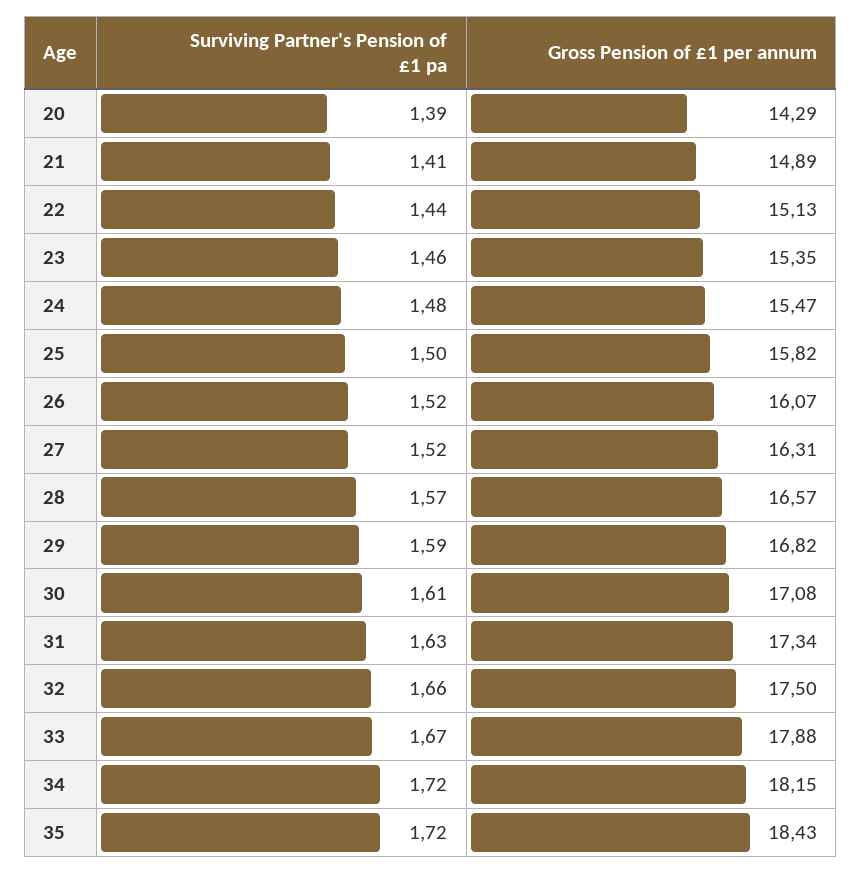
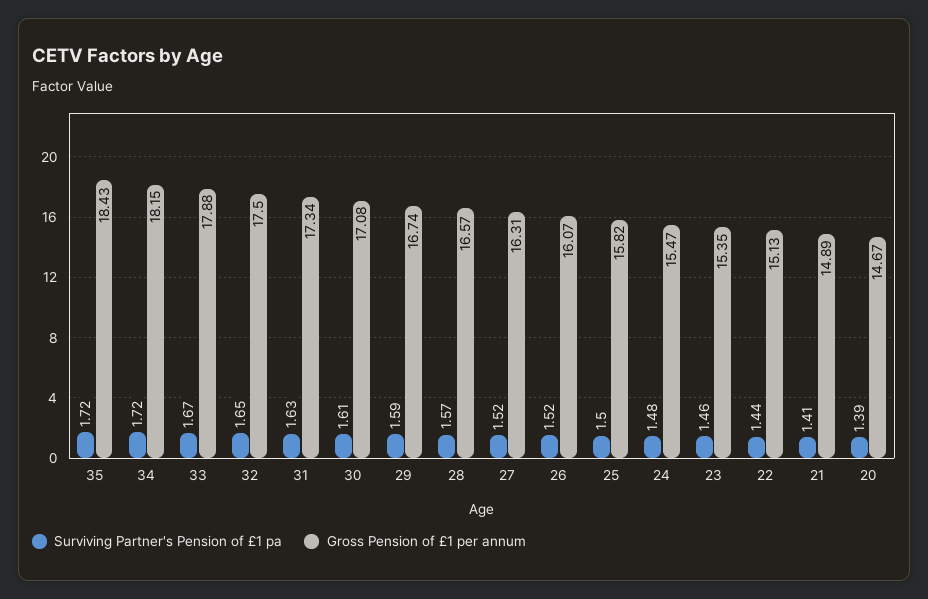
Gross Pension of £1 per annum, 20: 14.29 -> 14.67
Gross Pension of £1 per annum, 29: 16.82 -> 16.74
Surviving Partner's Pension of £1 pa, 32: 1.66 -> 1.65

